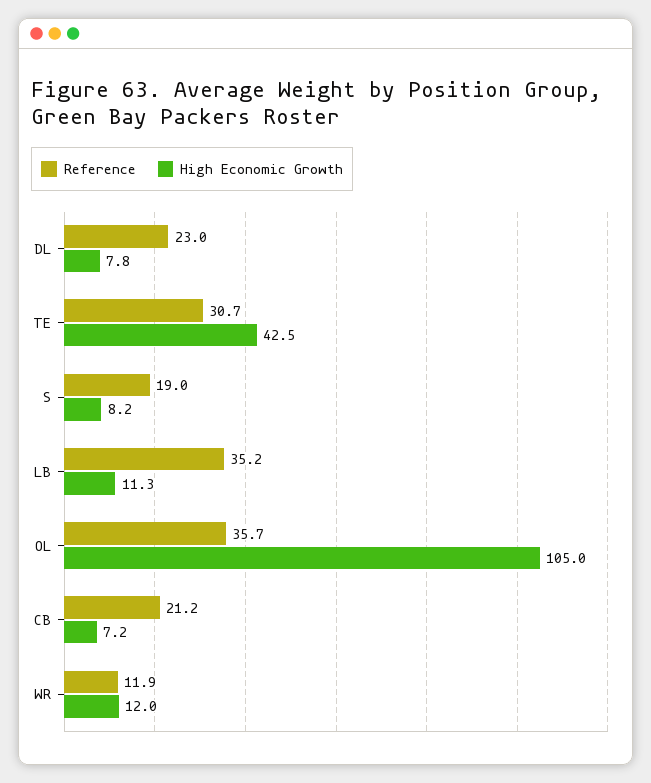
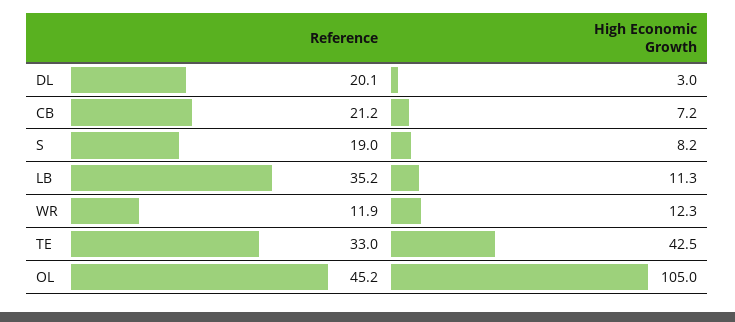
Reference, DL: 23 -> 20.1
High Economic Growth, DL: 7.8 -> 3
Reference, TE: 30.7 -> 33
Reference, OL: 35.7 -> 45.2
High Economic Growth, WR: 12 -> 12.3

